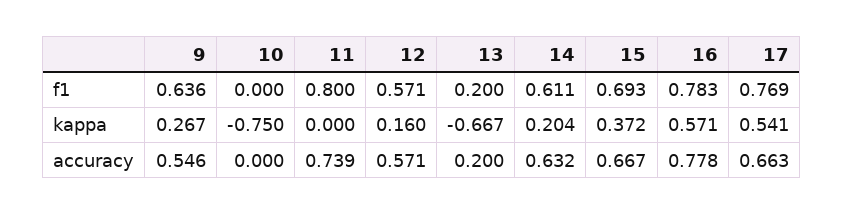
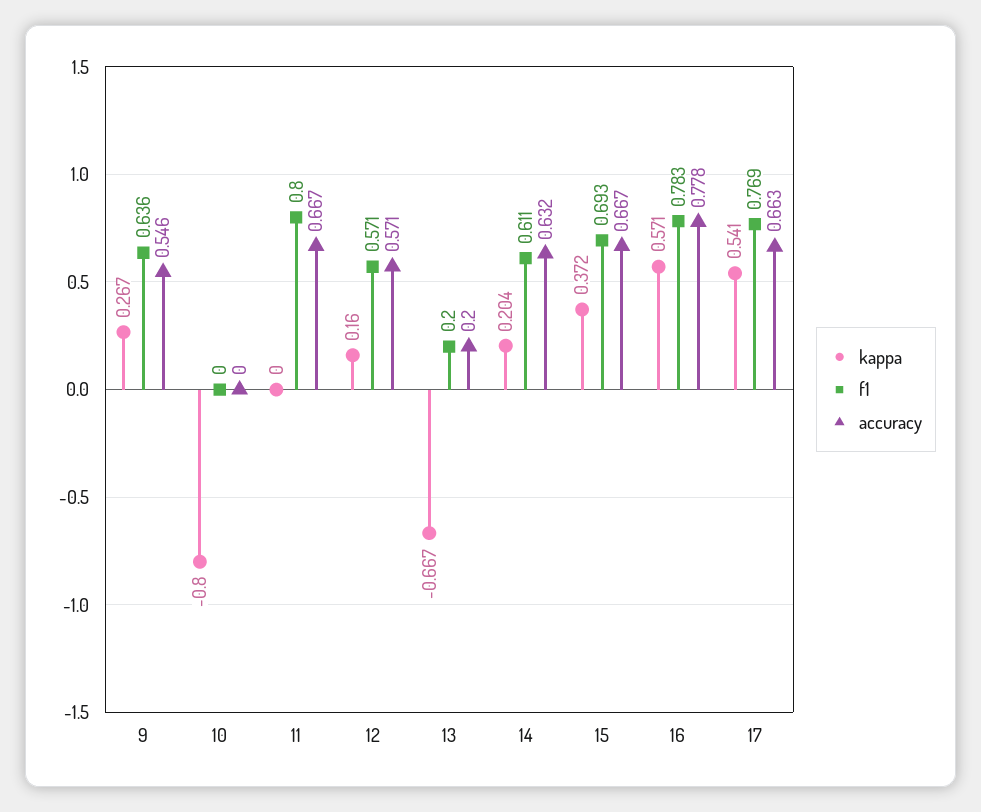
kappa, 10: -0.75 -> -0.8
accuracy, 11: 0.739 -> 0.667

